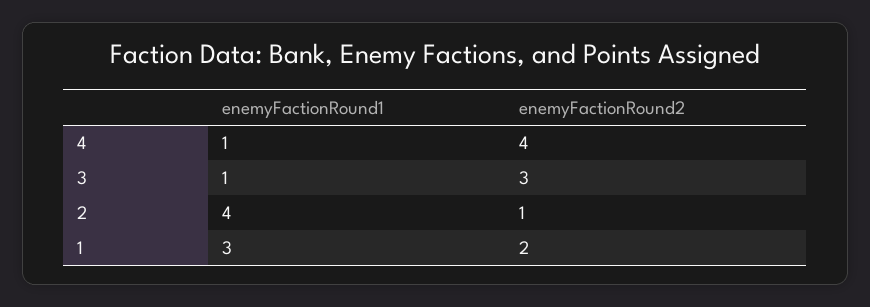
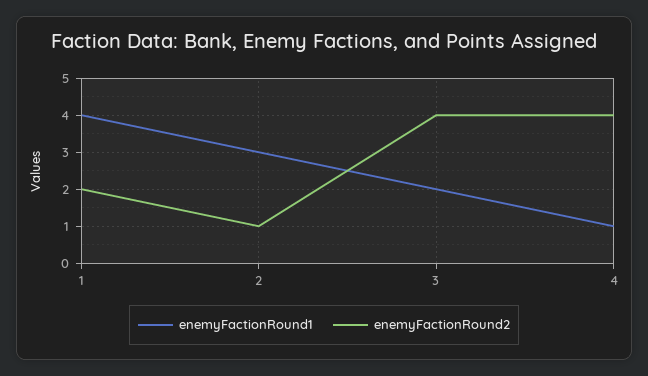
enemyFactionRound1, 3: 1 -> 2
enemyFactionRound2, 3: 3 -> 4
enemyFactionRound1, 2: 4 -> 3
enemyFactionRound1, 1: 3 -> 4

